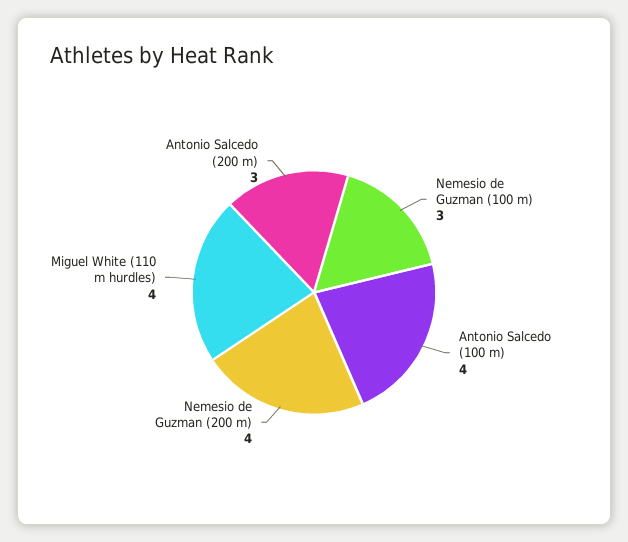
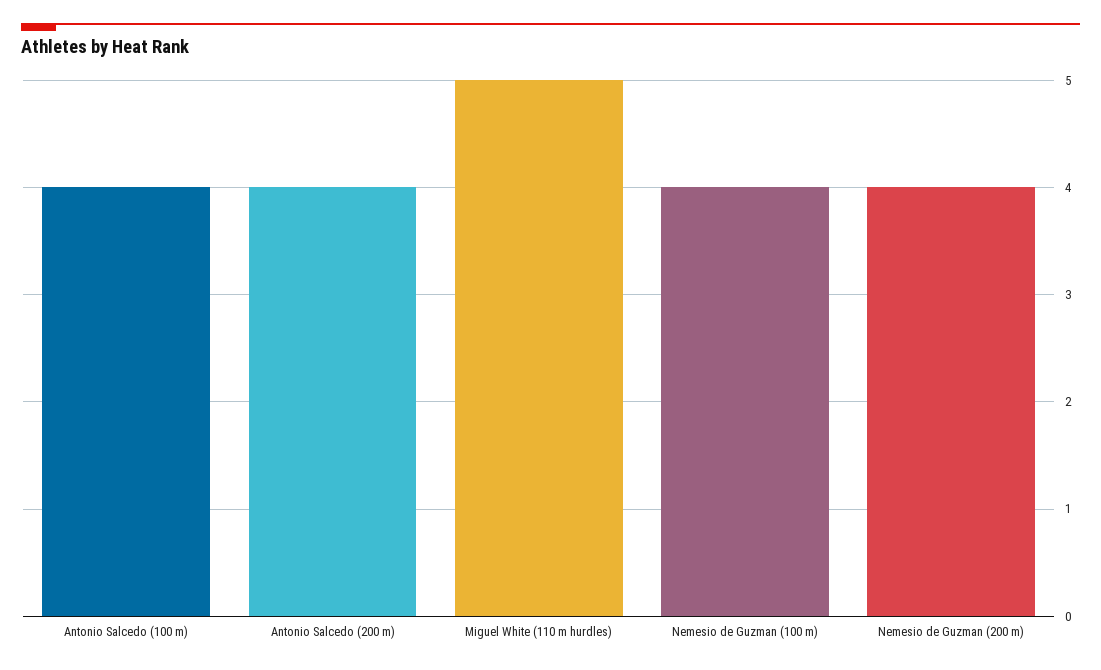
Nemesio de Guzman (100 m): 3 -> 4
Miguel White (110 m hurdles): 4 -> 5
Antonio Salcedo (200 m): 3 -> 4

